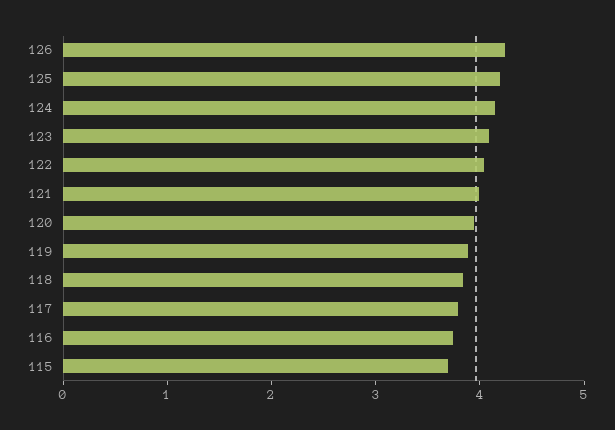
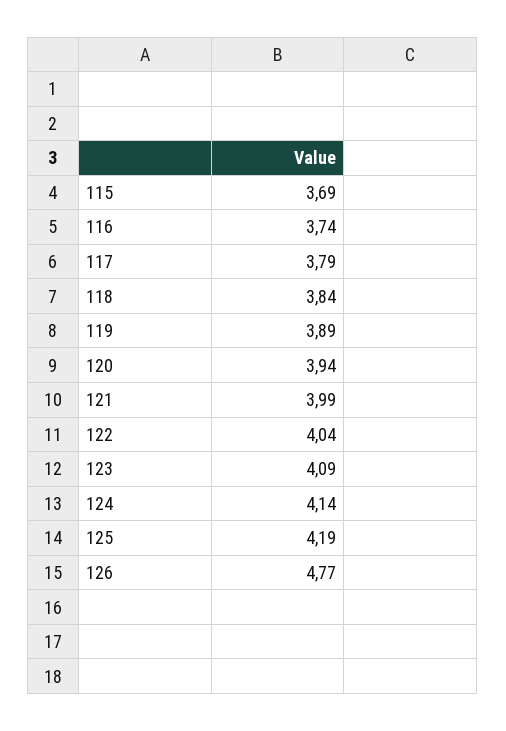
126: 4.2 -> 4.77

